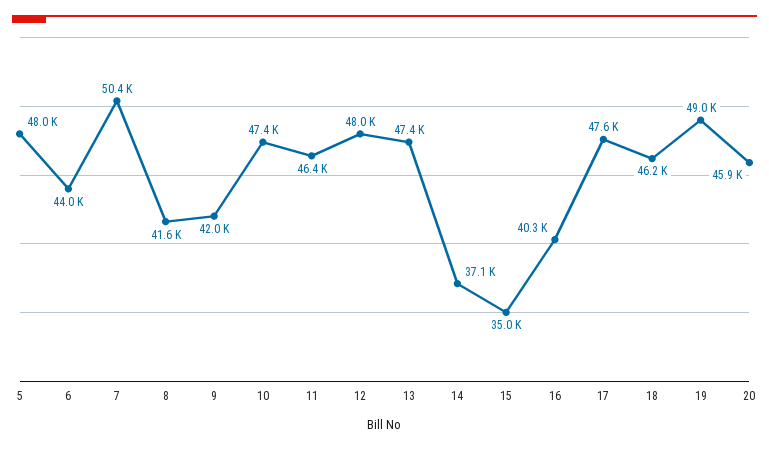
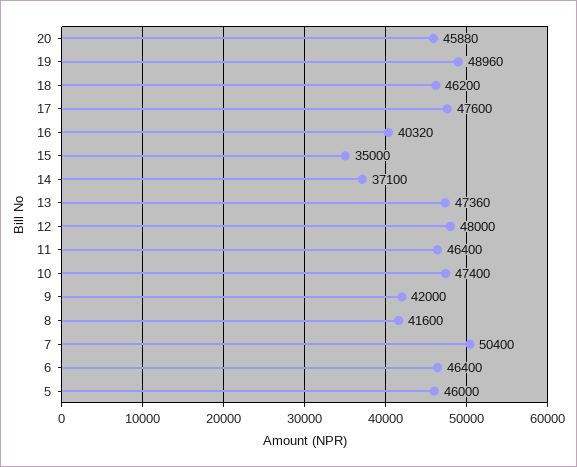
5: 48000 -> 46000
6: 44000 -> 46400

